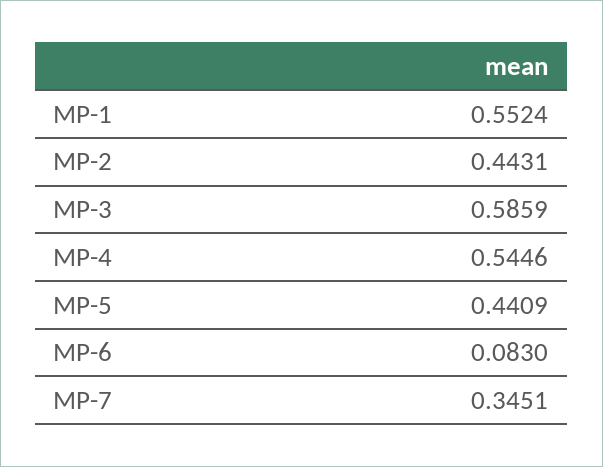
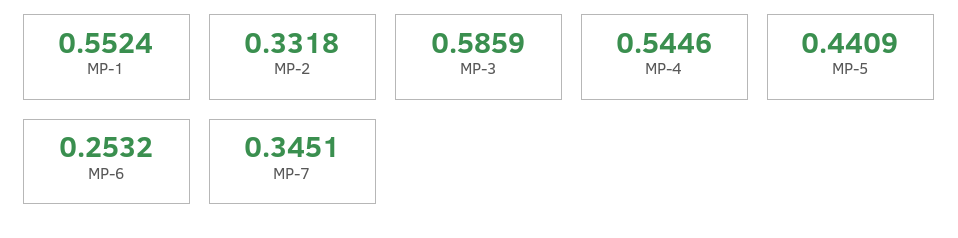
MP-2: 0.4431 -> 0.3318
MP-6: 0.083 -> 0.2532

